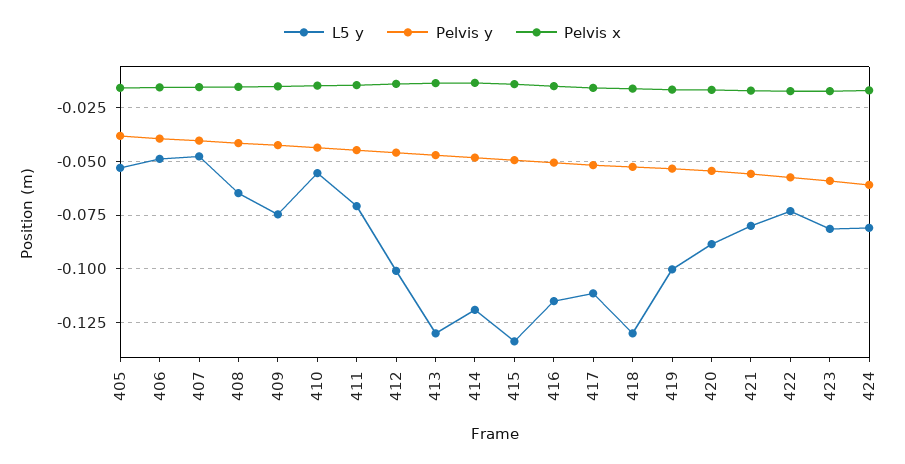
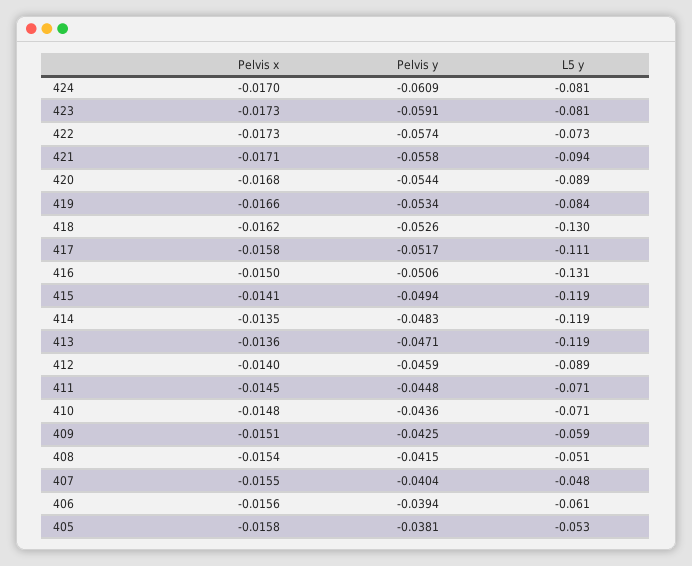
L5 y, 406: -0.05 -> -0.061
L5 y, 408: -0.065 -> -0.051
L5 y, 409: -0.075 -> -0.059
L5 y, 410: -0.055 -> -0.071
L5 y, 412: -0.1 -> -0.089
L5 y, 413: -0.13 -> -0.119
L5 y, 415: -0.135 -> -0.119
L5 y, 416: -0.115 -> -0.131
L5 y, 419: -0.1 -> -0.084
L5 y, 421: -0.08 -> -0.094

